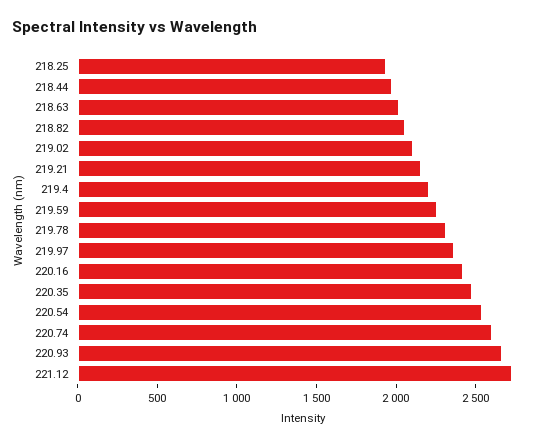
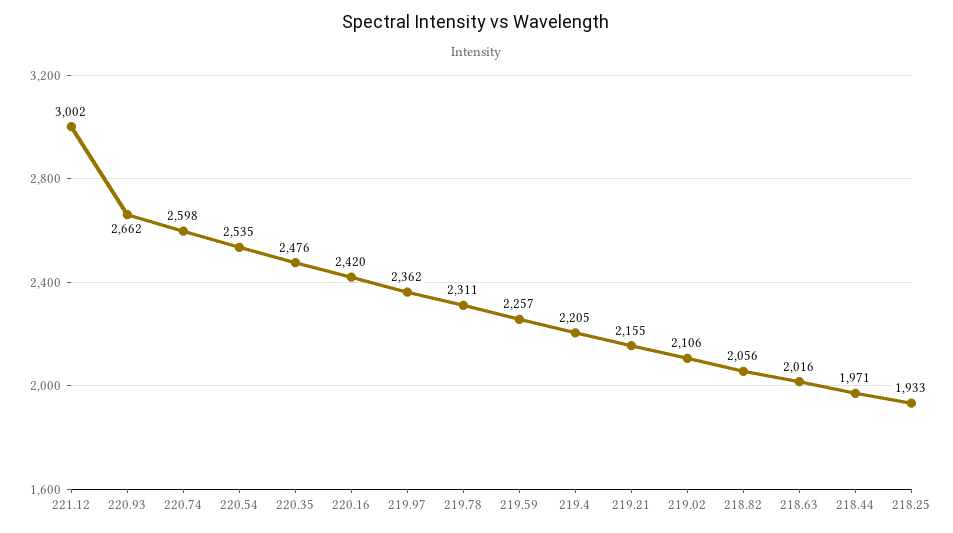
221.12: 2700 -> 3002

